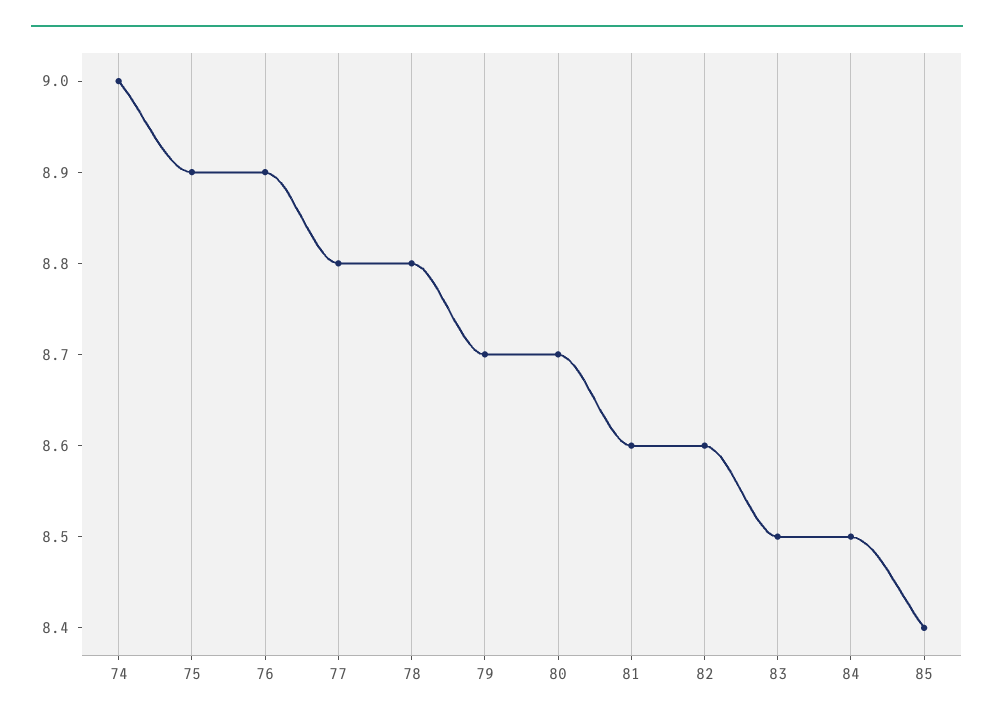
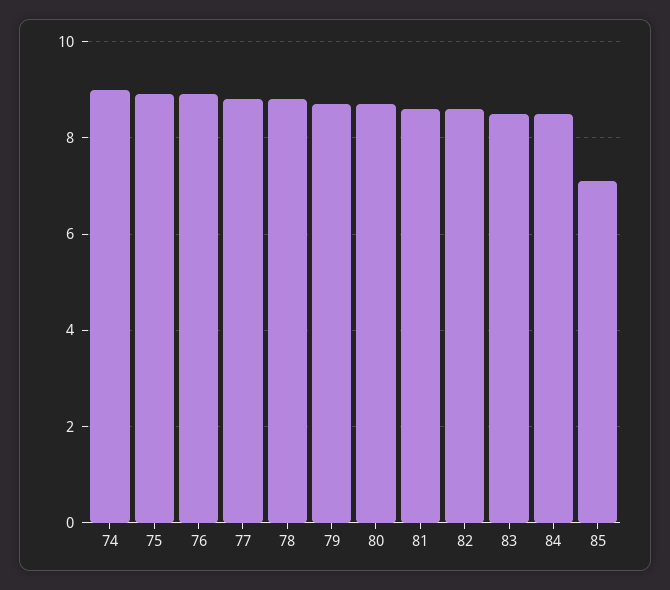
85: 8.4 -> 7

